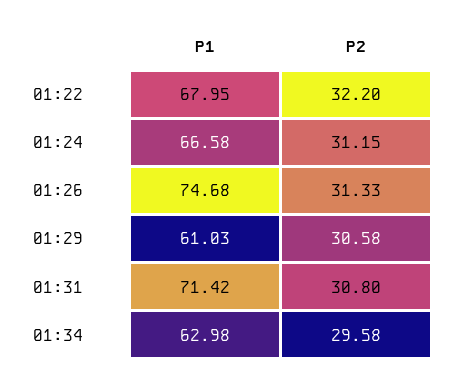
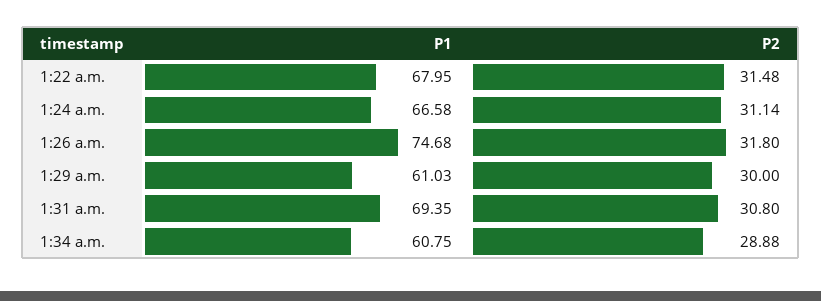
P2, 01:22: 32.2 -> 31.48
P2, 01:24: 31.15 -> 31.14
P2, 01:26: 31.33 -> 31.8
P2, 01:29: 30.58 -> 30
P1, 01:31: 71.42 -> 69.35
P1, 01:34: 62.98 -> 60.75
P2, 01:34: 29.58 -> 28.88

